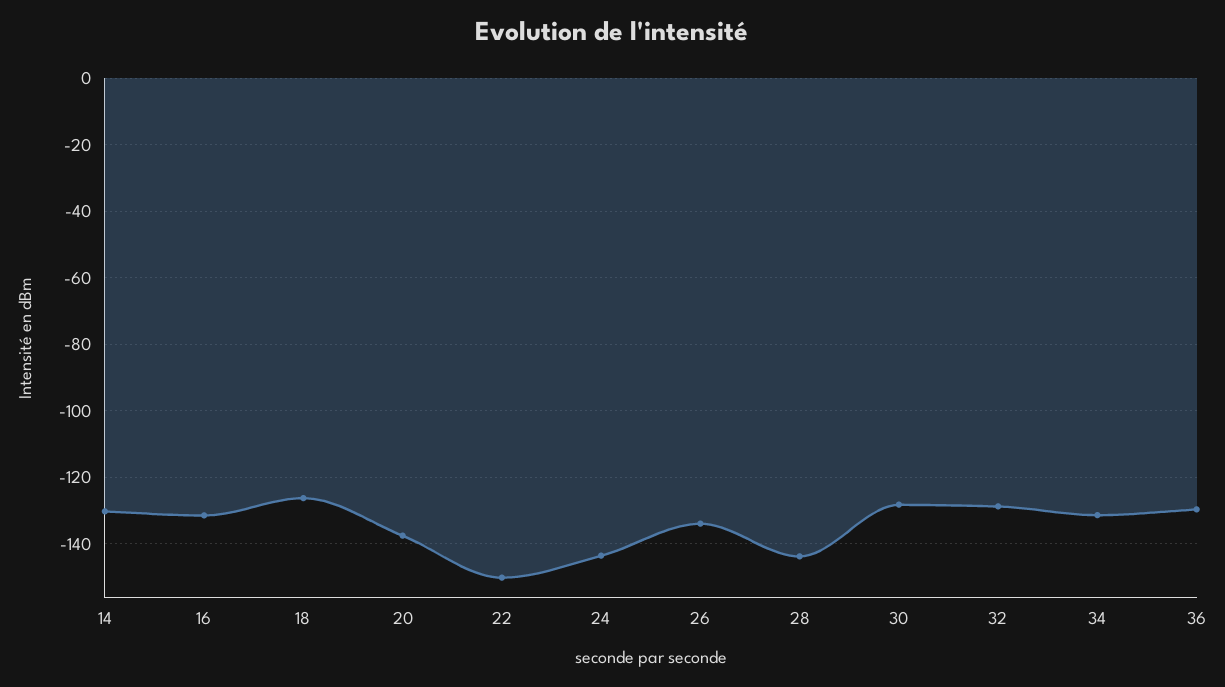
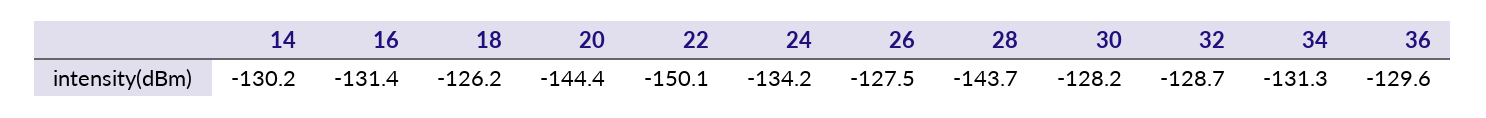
20: -138 -> -144.4
24: -144 -> -134.2
26: -134 -> -127.5

